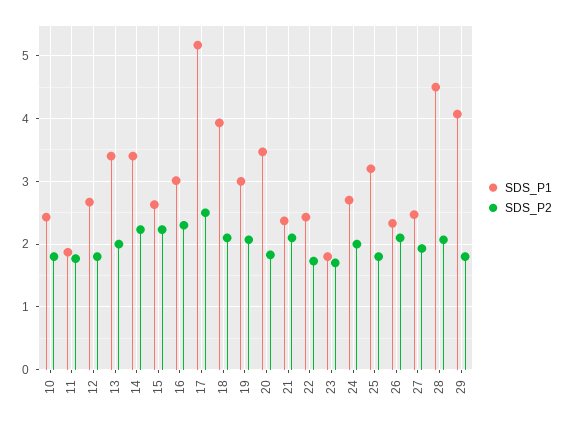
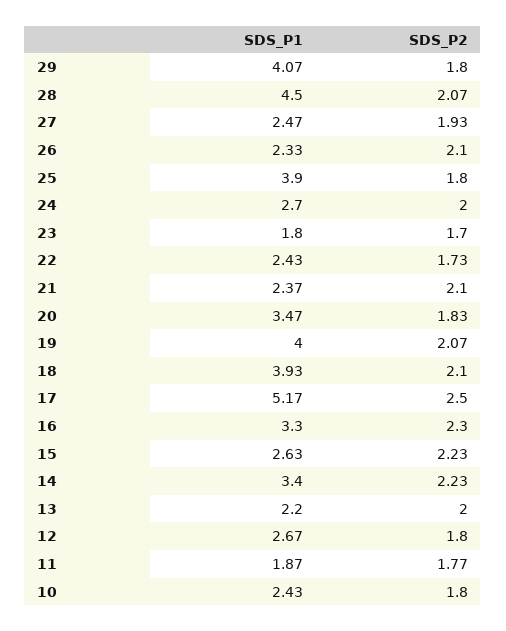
SDS_P1, 13: 3.4 -> 2.2
SDS_P1, 16: 3 -> 3.3
SDS_P1, 19: 3 -> 4
SDS_P1, 25: 3.2 -> 3.9

